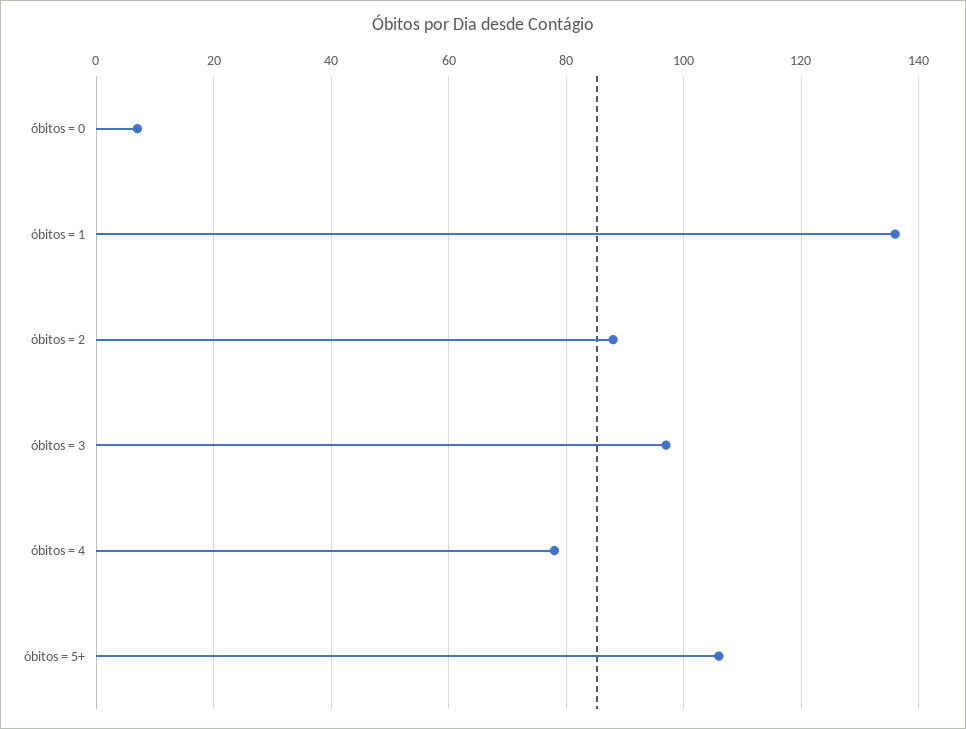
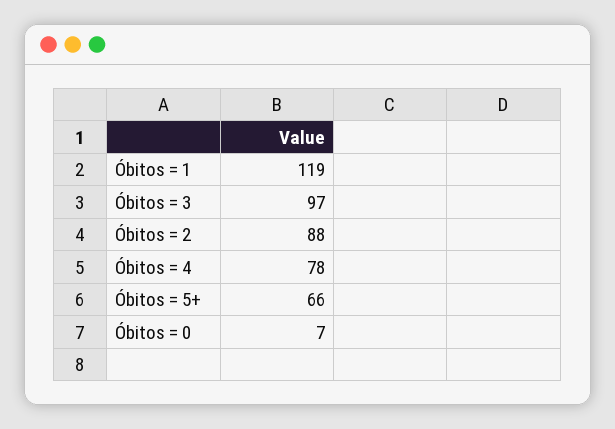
óbitos = 1: 135 -> 119
óbitos = 5+: 105 -> 66

